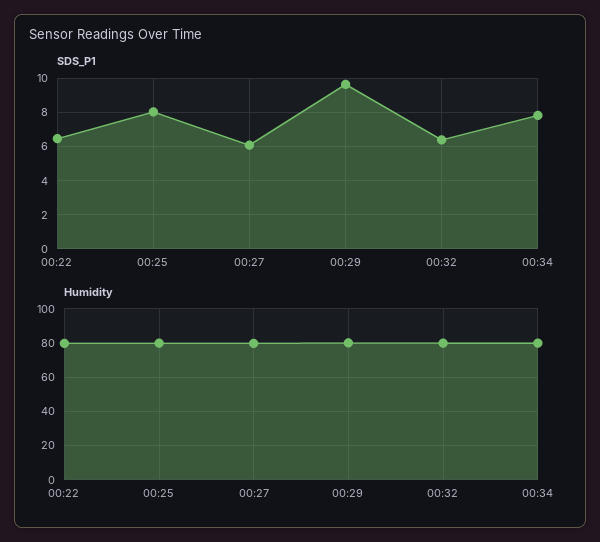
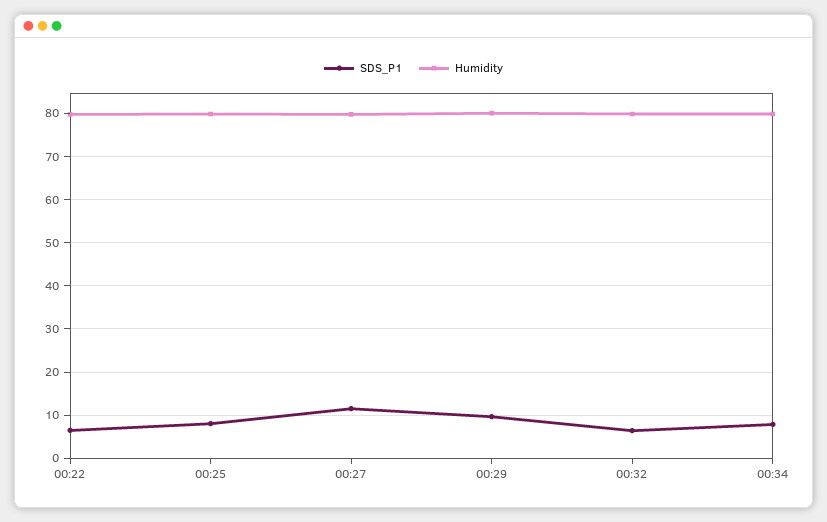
SDS_P1, 00:27: 6 -> 12

